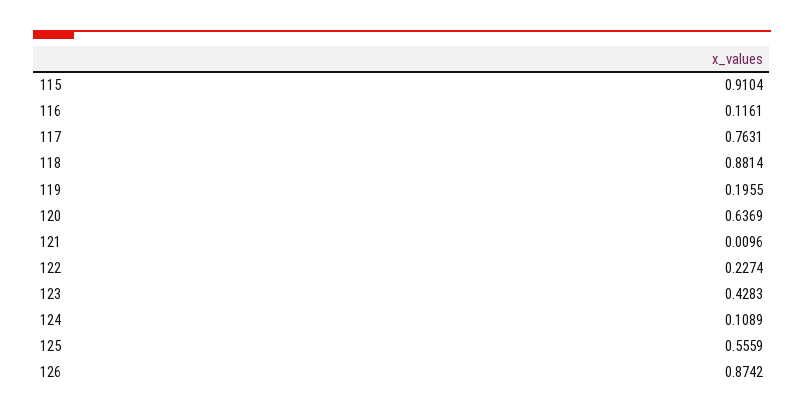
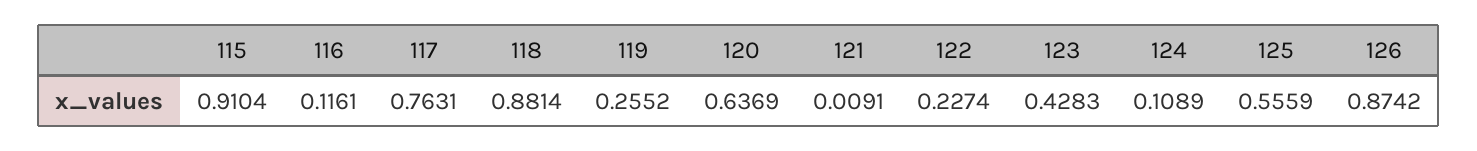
119: 0.1955 -> 0.2552
121: 0.0096 -> 0.0091

